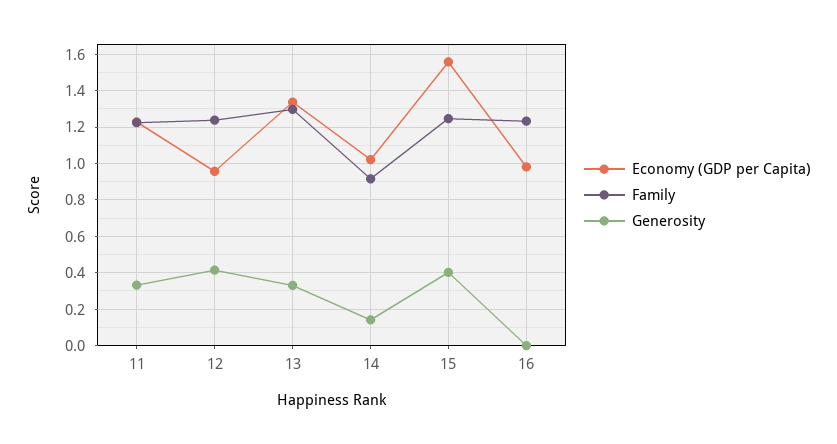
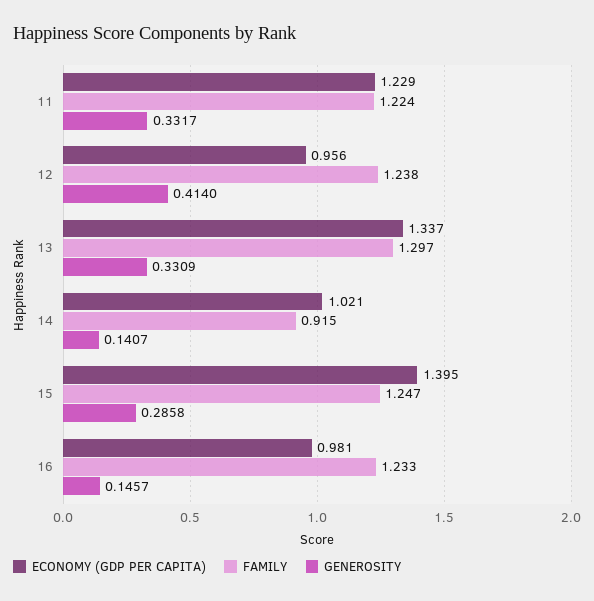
Economy (GDP per Capita), 15: 1.55 -> 1.395
Generosity, 15: 0.4 -> 0.2858
Generosity, 16: 0 -> 0.1457

